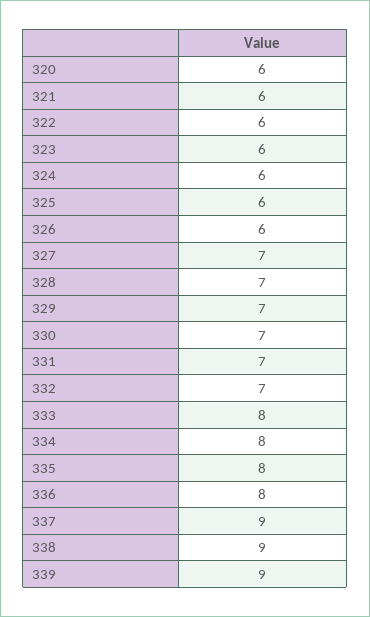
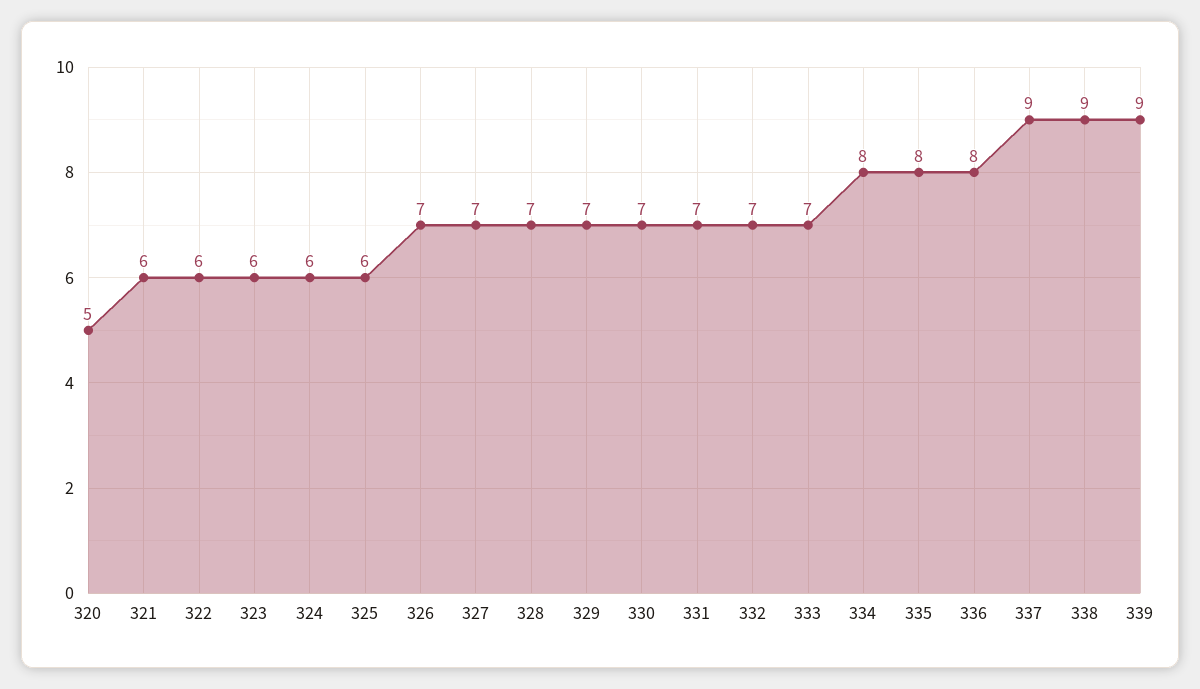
320: 6 -> 5
326: 6 -> 7
333: 8 -> 7

